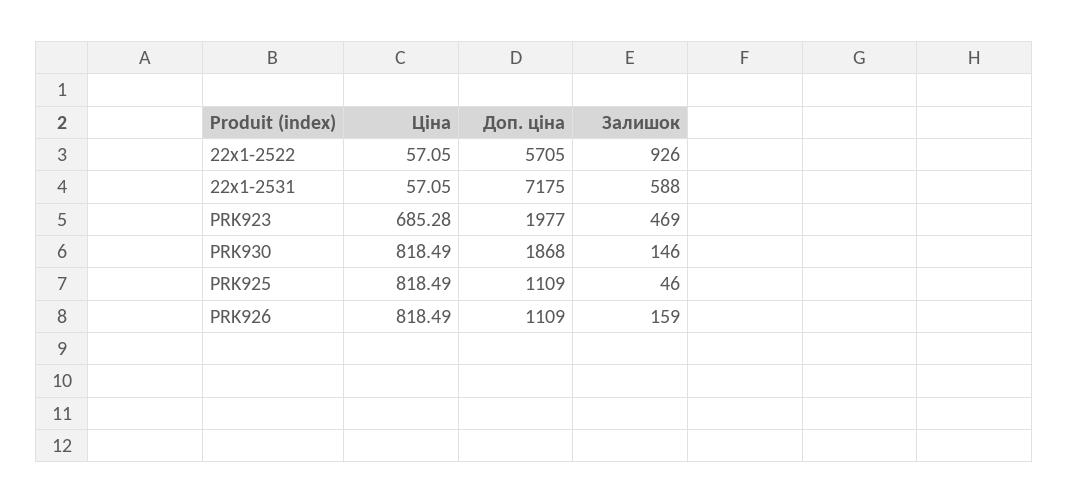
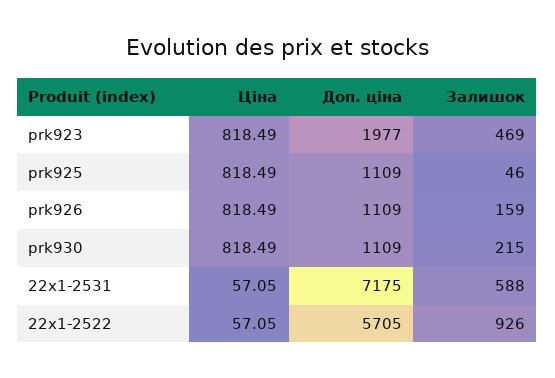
Ціна, PRK923: 685.28 -> 818.49
Доп. ціна, PRK930: 1868 -> 1109
Залишок, PRK930: 146 -> 215

